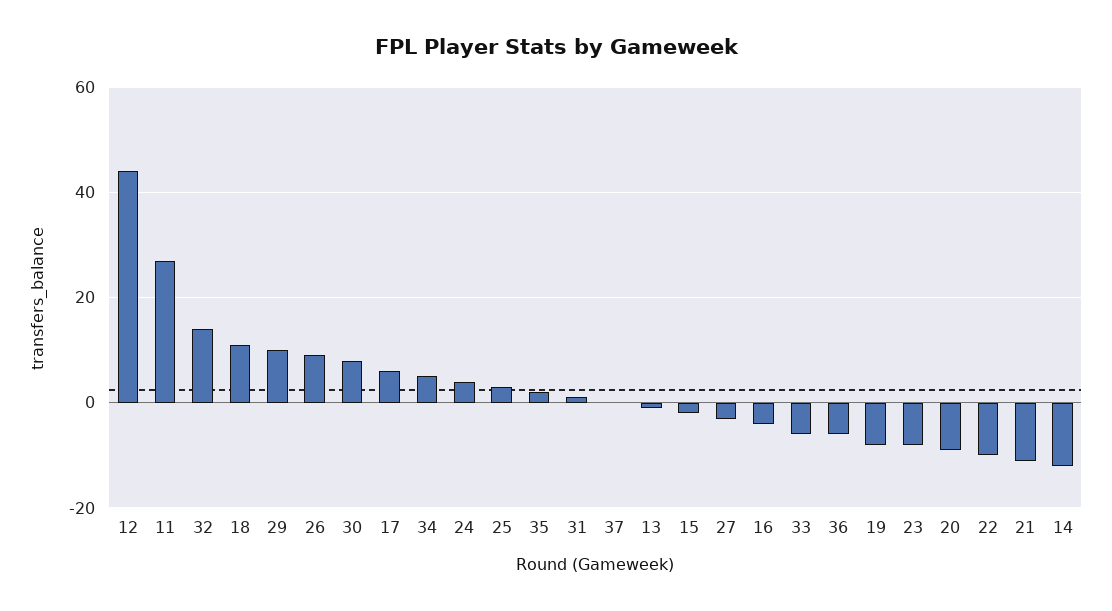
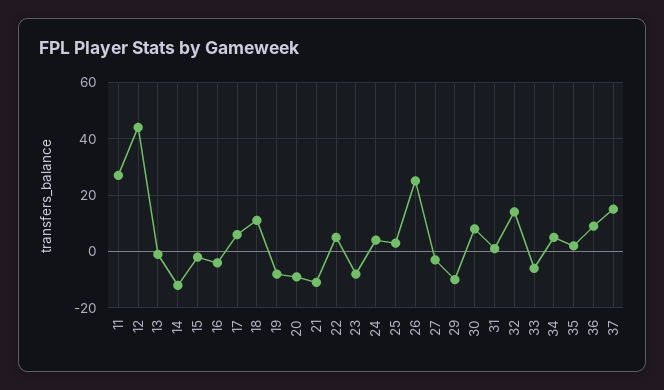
29: 10 -> -10
26: 10 -> 25
37: 0 -> 15
36: -5 -> 10
22: -10 -> 5

